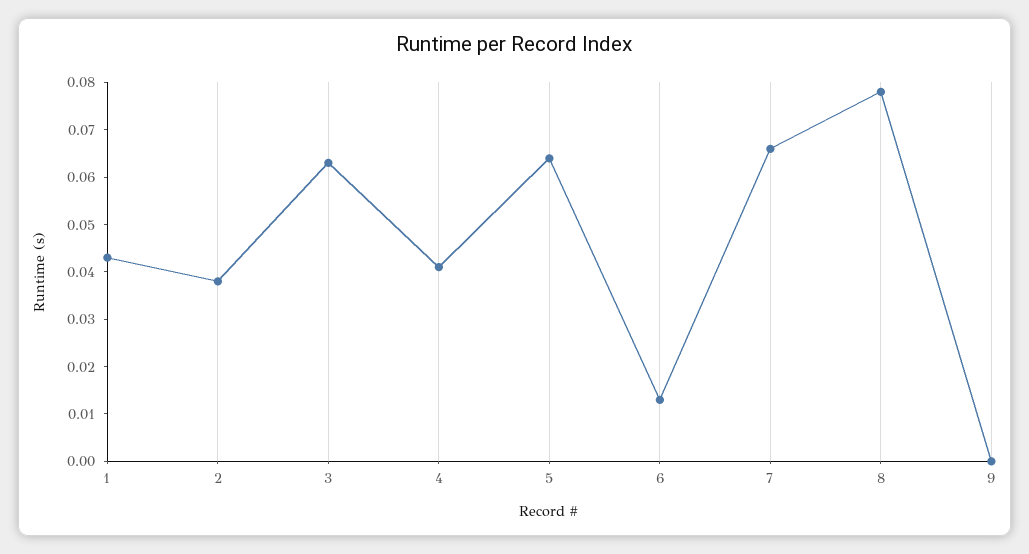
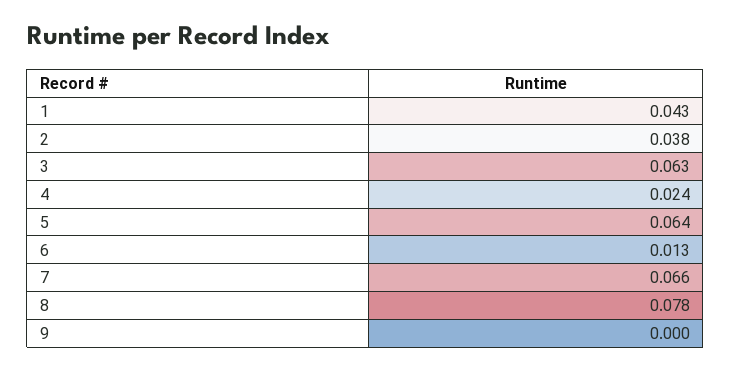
4: 0.04 -> 0.024

